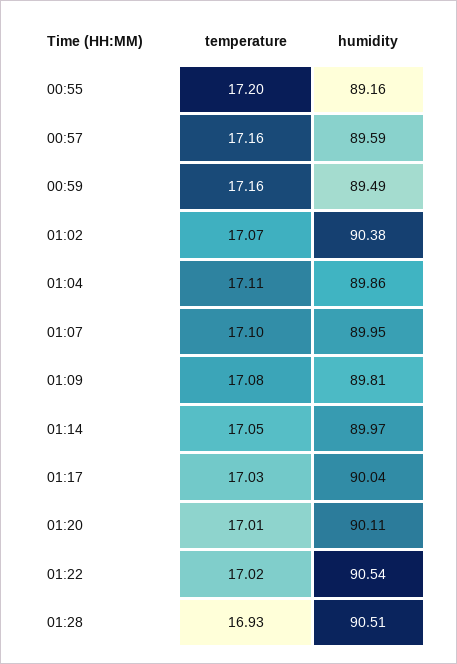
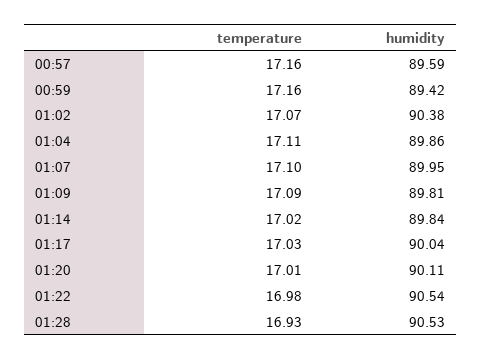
temperature, 00:55: 17.2 -> none
humidity, 00:55: 89.16 -> none
humidity, 00:59: 89.49 -> 89.42
temperature, 01:09: 17.08 -> 17.09
temperature, 01:14: 17.05 -> 17.02
humidity, 01:14: 89.97 -> 89.84
temperature, 01:22: 17.02 -> 16.98
humidity, 01:28: 90.51 -> 90.53

